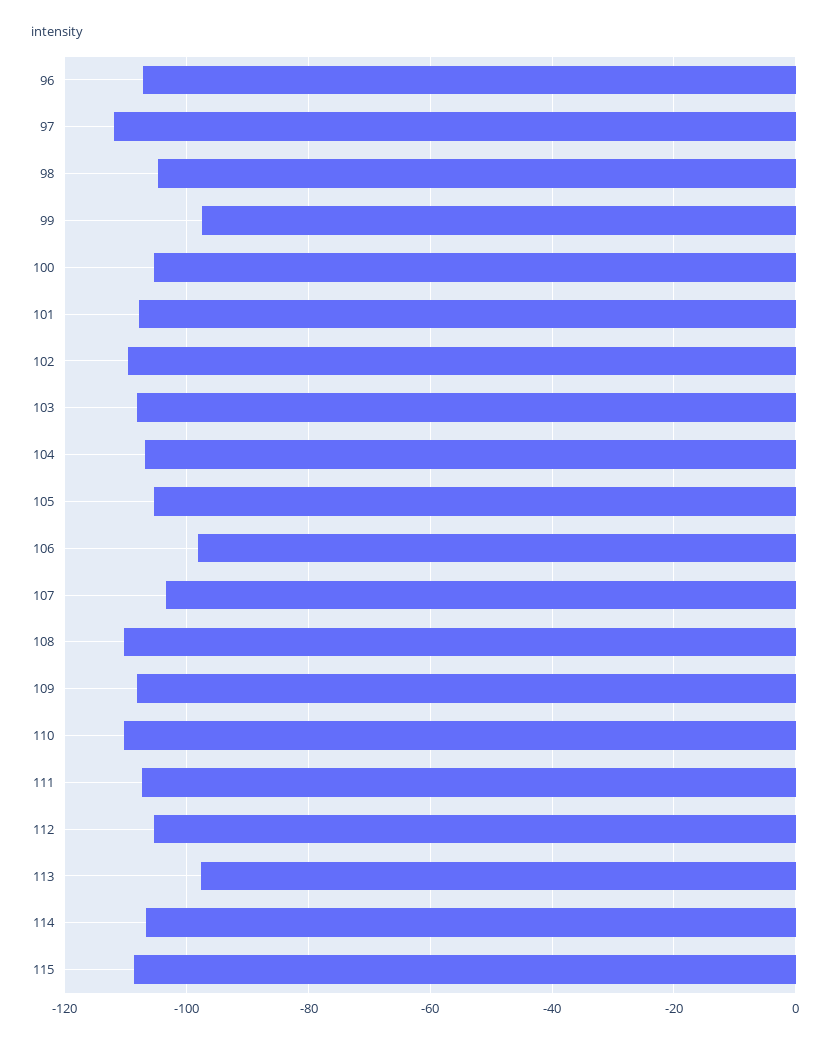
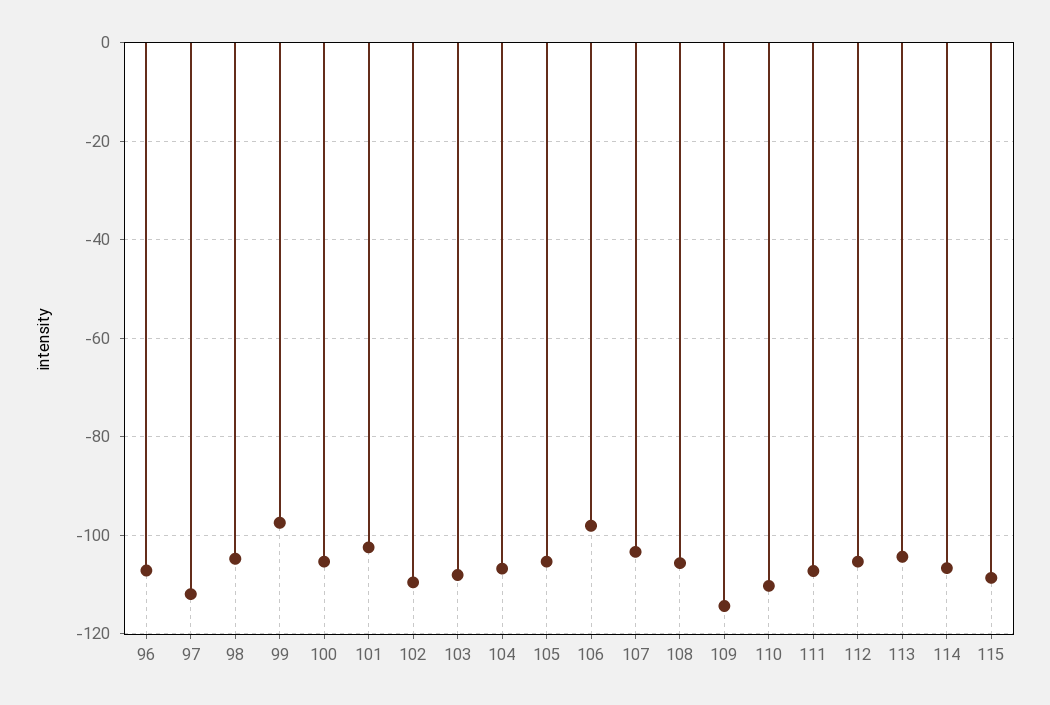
101: -108 -> -102
108: -110 -> -106
109: -108 -> -114
113: -98 -> -104

